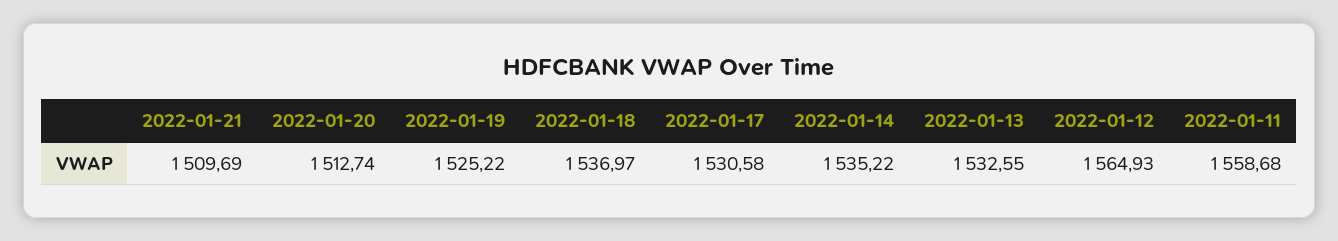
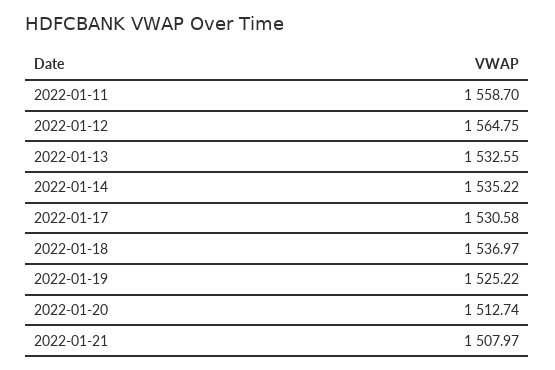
2022-01-21: 1509.69 -> 1507.97
2022-01-12: 1564.93 -> 1564.75
2022-01-11: 1558.68 -> 1558.7

